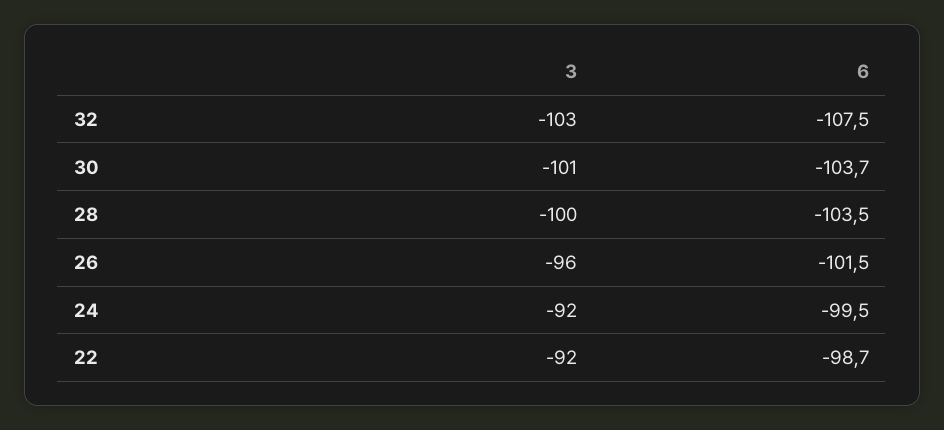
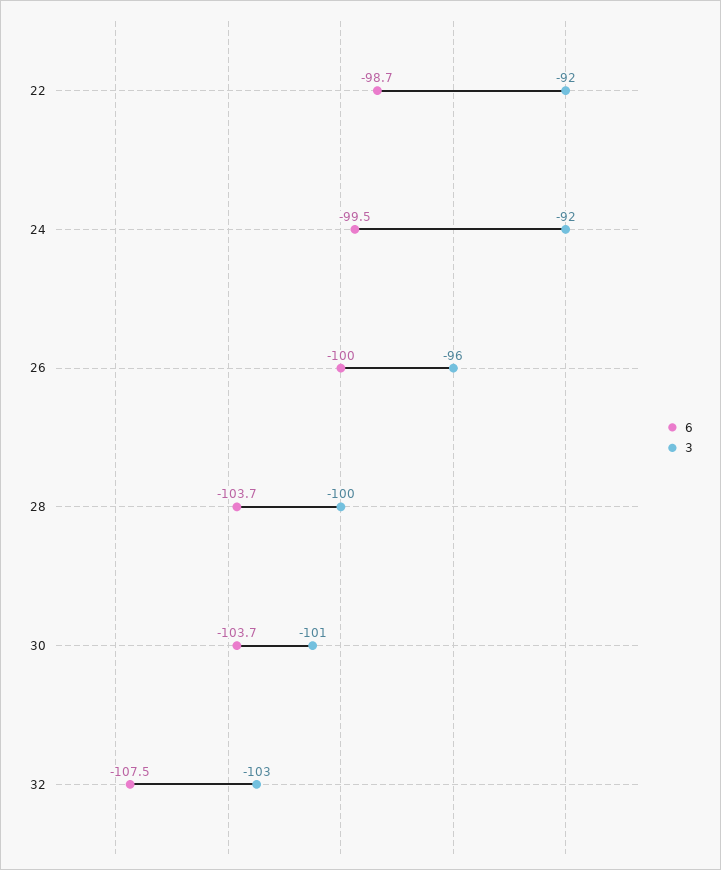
6, 28: -103.5 -> -103.7
6, 26: -101.5 -> -100

